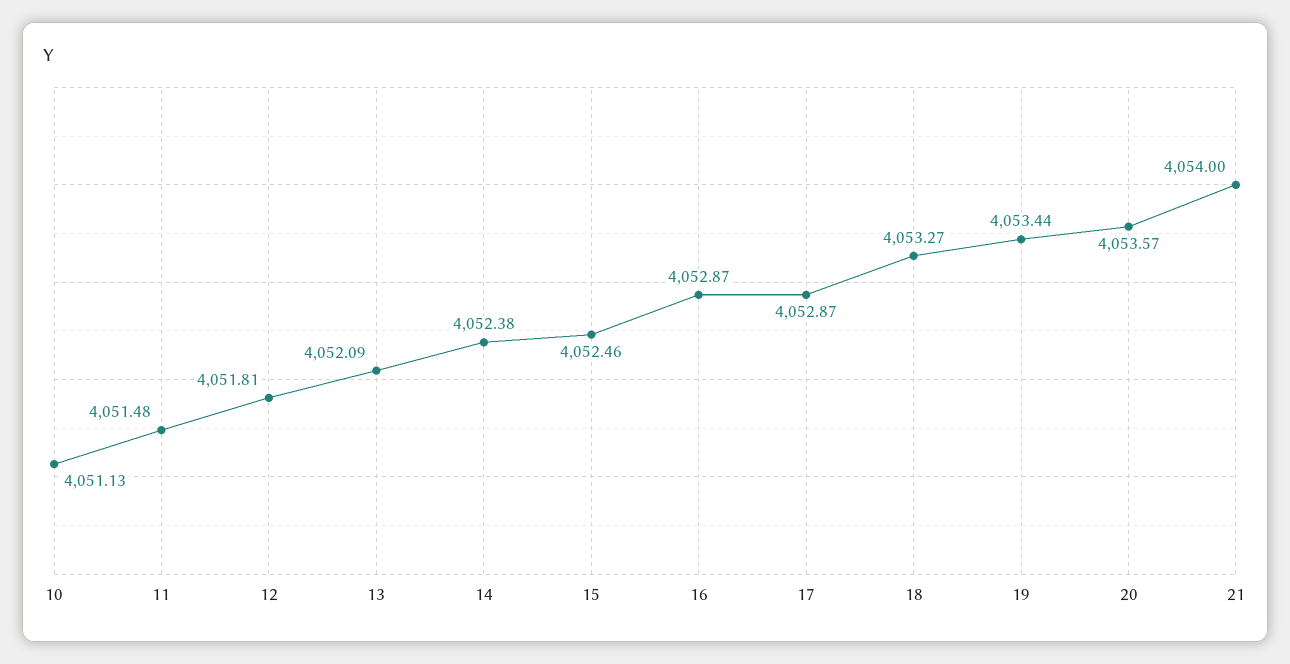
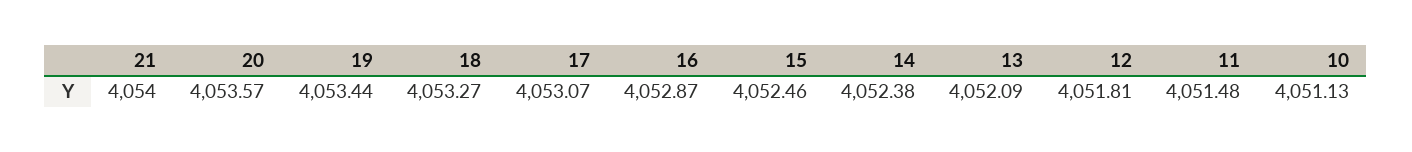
17: 4052.87 -> 4053.07

